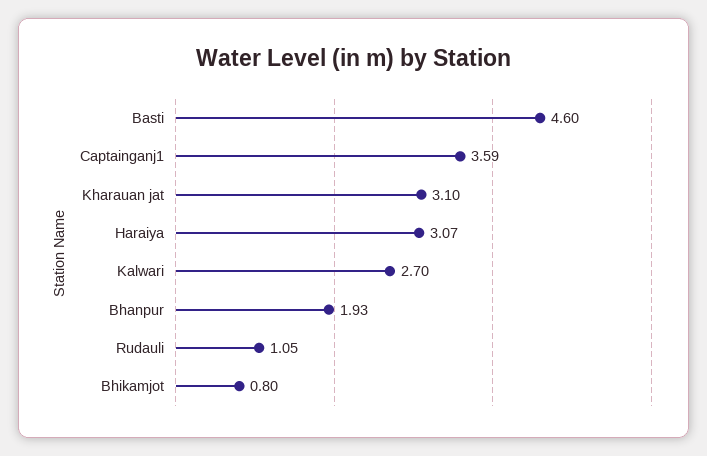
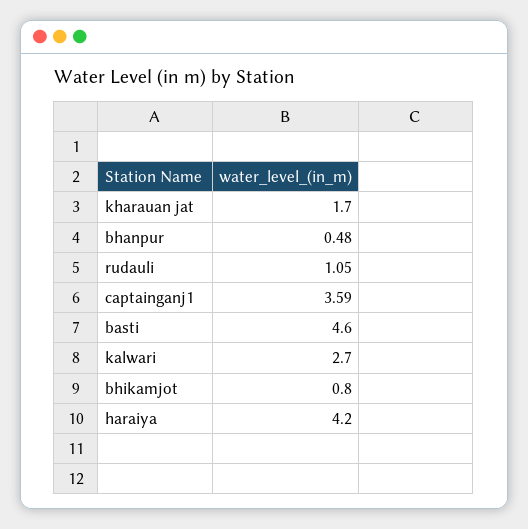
Kharauan jat: 3.1 -> 1.7
Haraiya: 3.07 -> 4.2
Bhanpur: 1.93 -> 0.48

